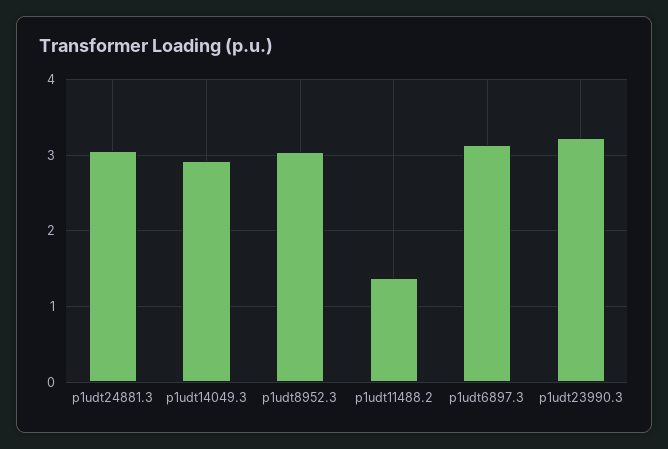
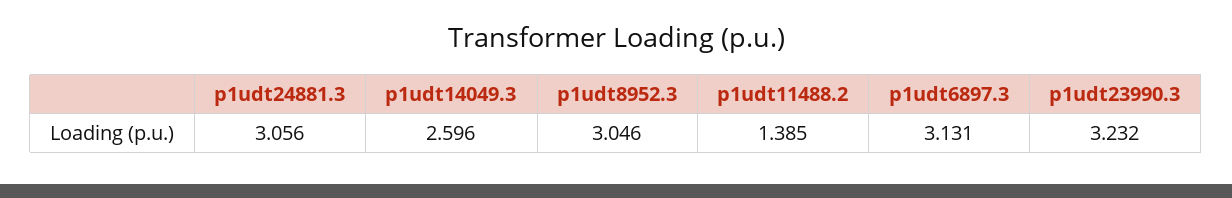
p1udt14049.3: 2.9 -> 2.596

